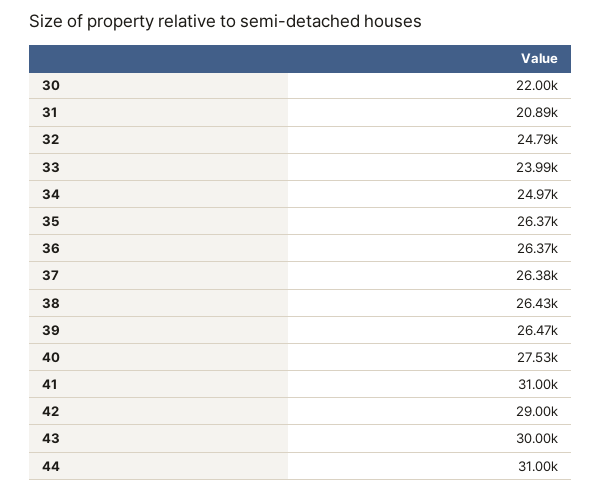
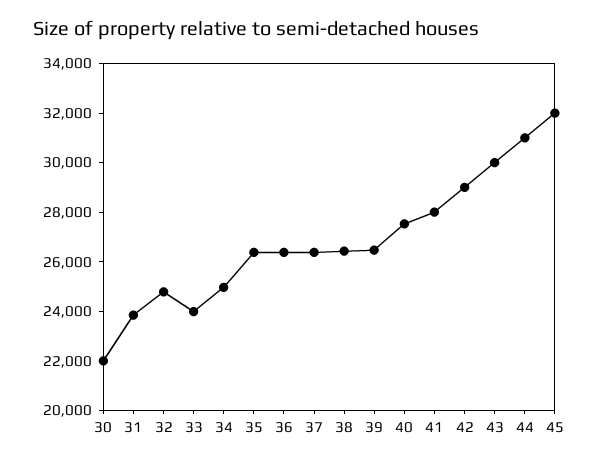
31: 20890 -> 24000
41: 31000 -> 28000
45: none -> 32000

